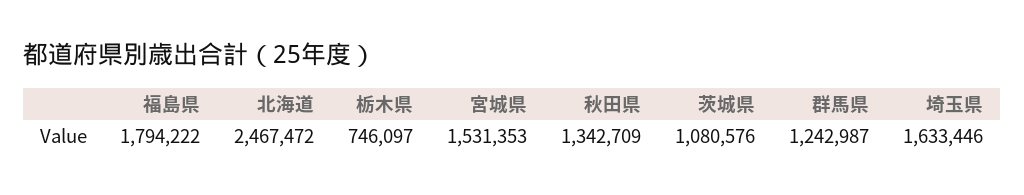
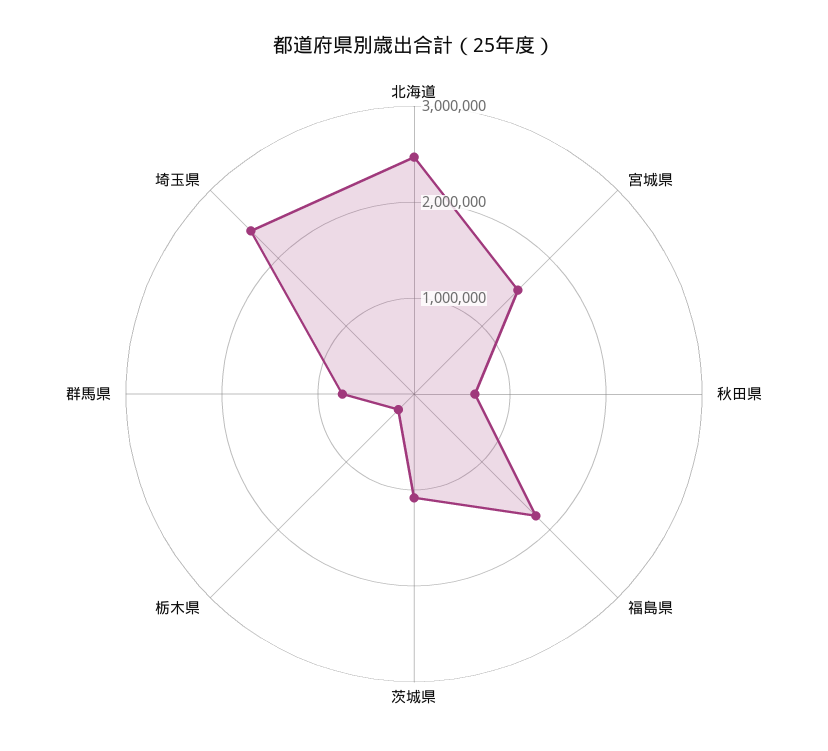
栃木県: 746097 -> 200000
秋田県: 1342709 -> 600000
群馬県: 1242987 -> 800000
埼玉県: 1633446 -> 2400000

